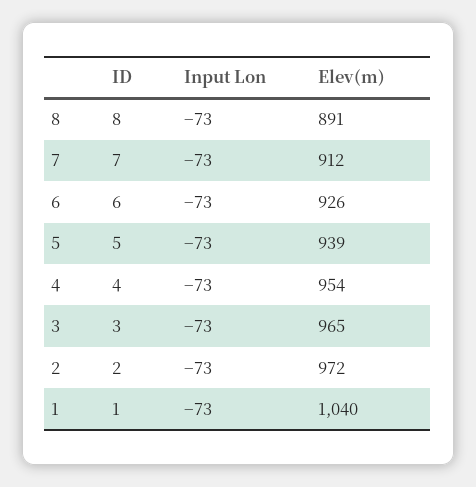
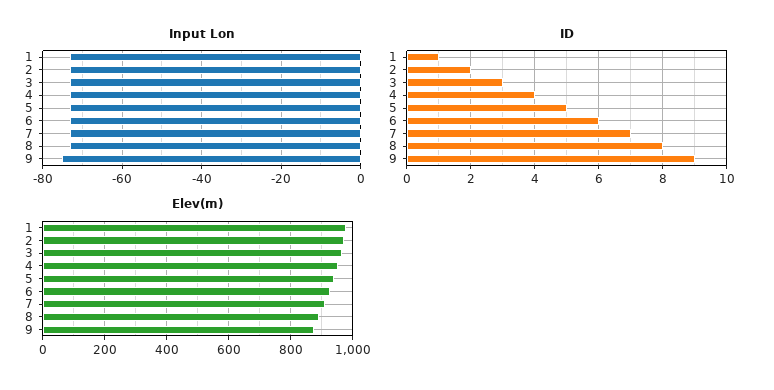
Elev(m), 1: 1040 -> 980
Input Lon, 9: none -> -75
ID, 9: none -> 9
Elev(m), 9: none -> 880

